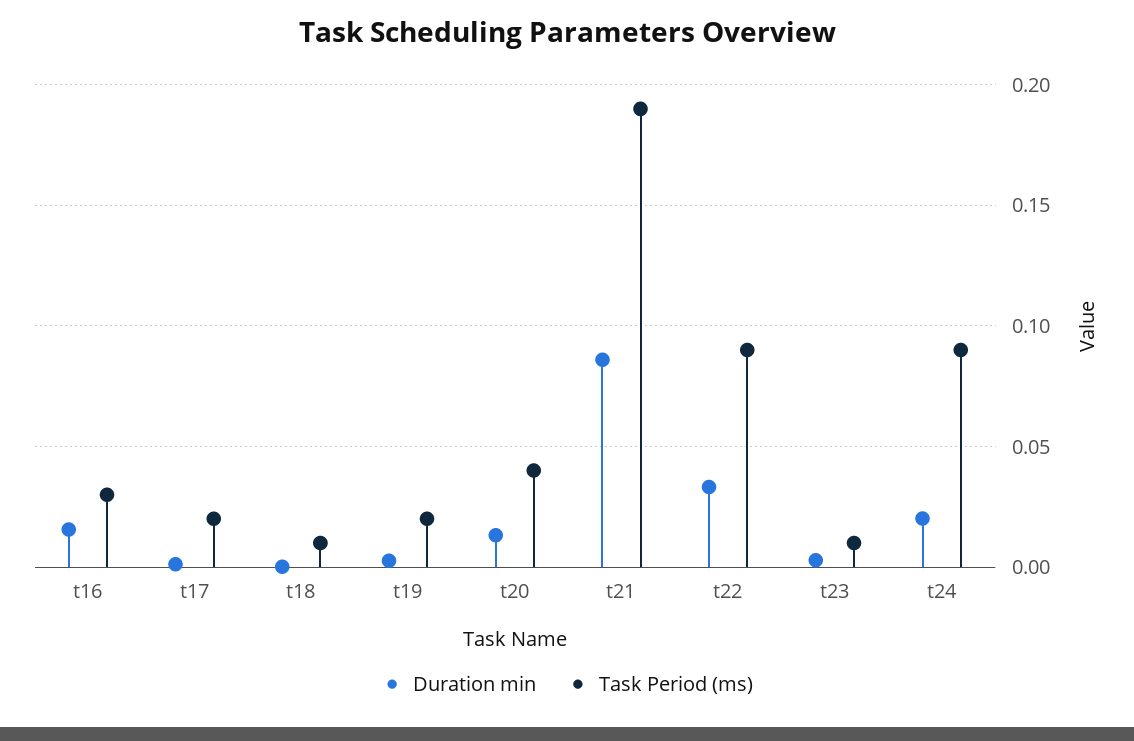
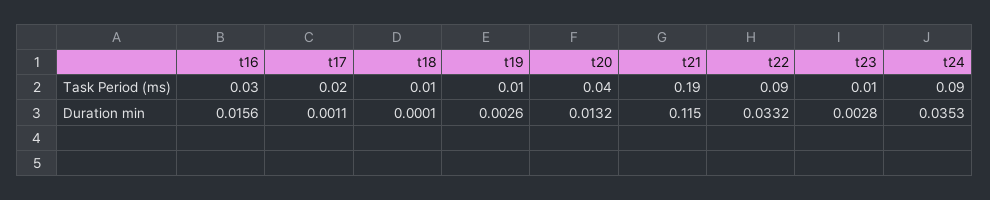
Task Period (ms), t19: 0.02 -> 0.01
Duration min, t21: 0.085 -> 0.115
Duration min, t24: 0.02 -> 0.0353

